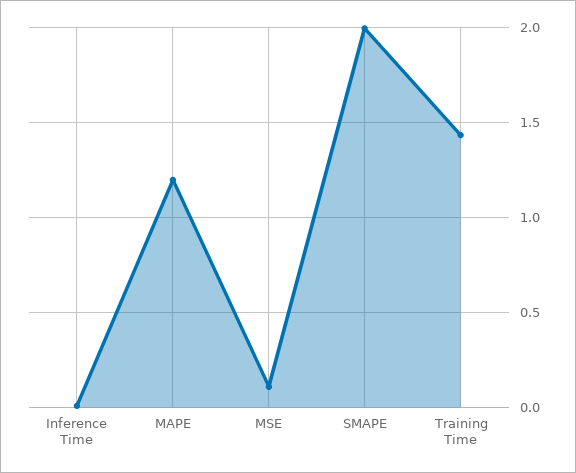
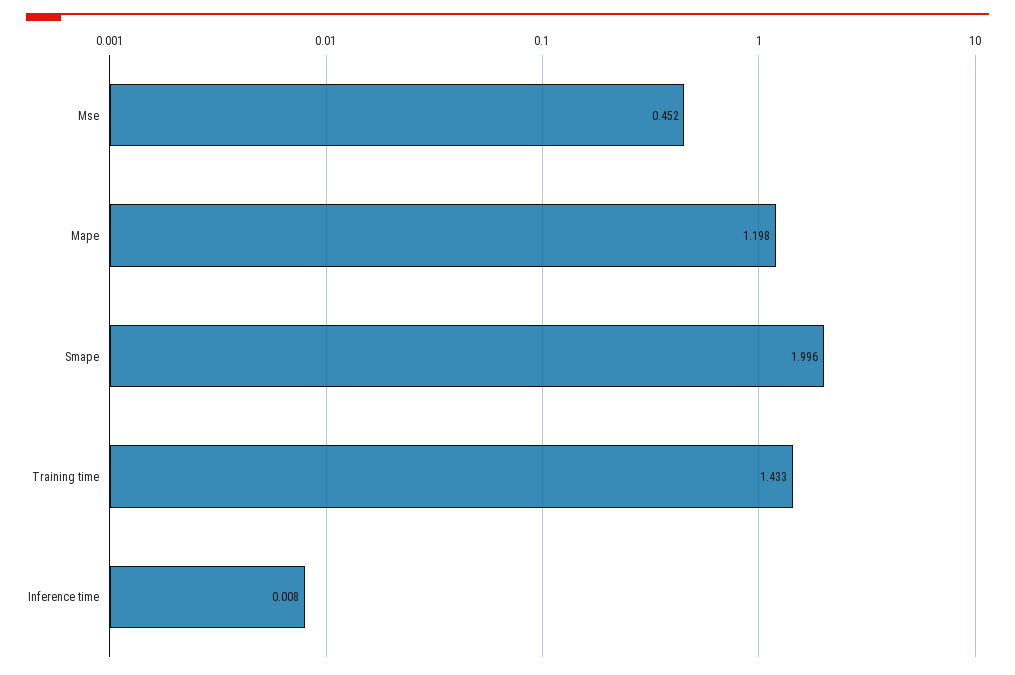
MSE: 0.1 -> 0.452

